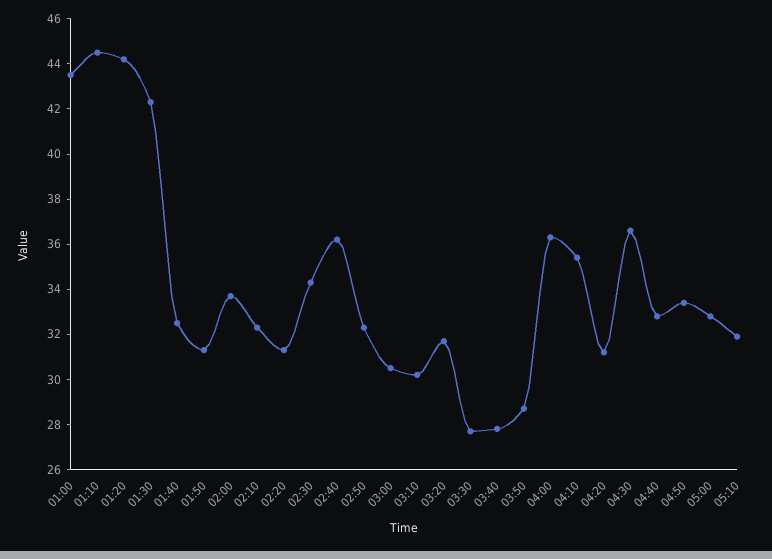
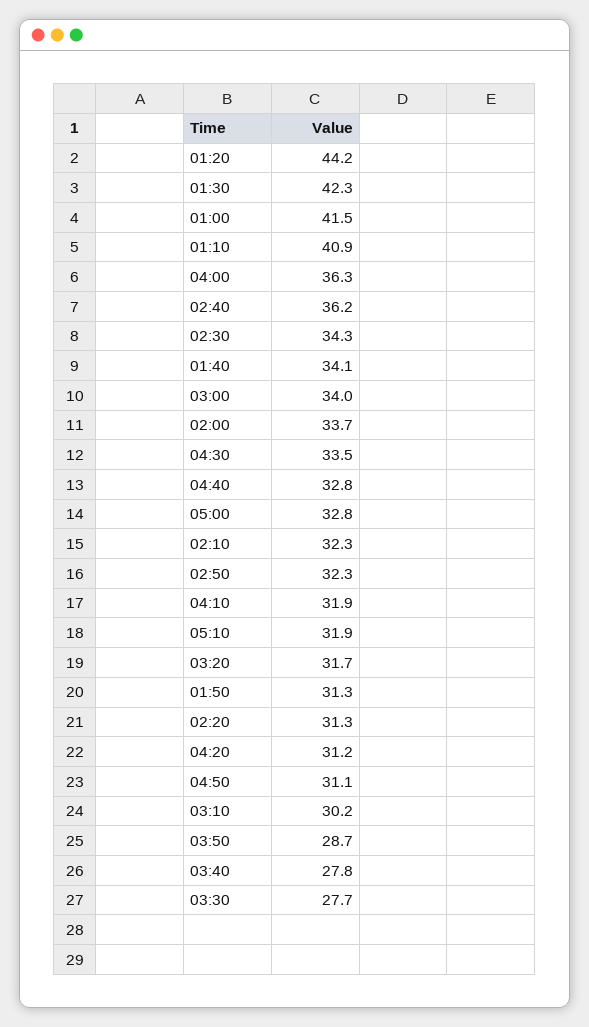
01:00: 43.5 -> 41.5
01:10: 44.5 -> 40.9
01:40: 32.5 -> 34.1
03:00: 30.5 -> 34
04:10: 35.5 -> 31.9
04:30: 36.5 -> 33.5
04:50: 33.5 -> 31.1

